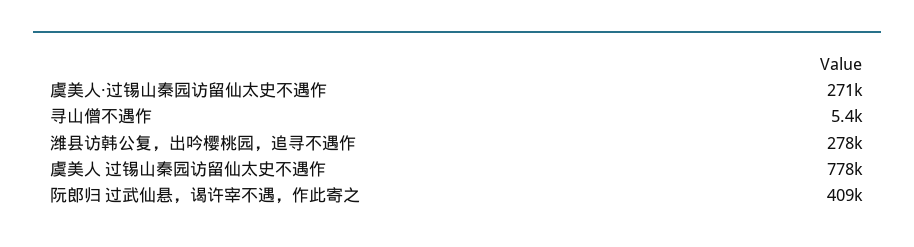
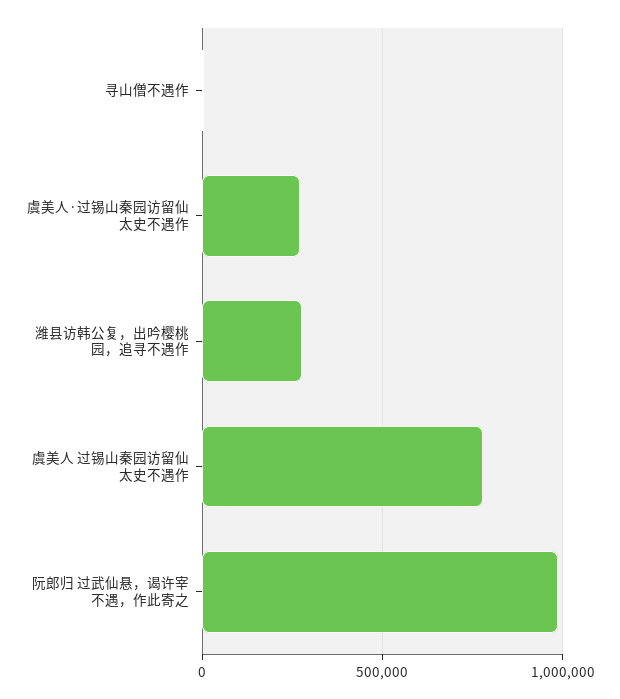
阮郎归 过武仙悬，谒许宰不遇，作此寄之: 409000 -> 1000000

